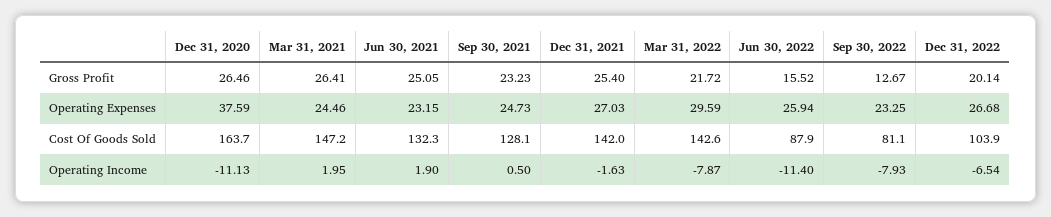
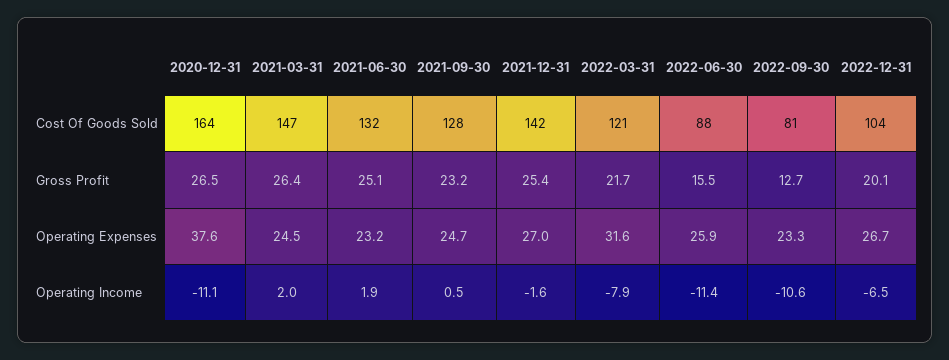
Mar 31, 2022, Operating Expenses: 29.59 -> 31.6
Mar 31, 2022, Cost Of Goods Sold: 142.6 -> 121
Sep 30, 2022, Operating Income: -7.93 -> -10.6

